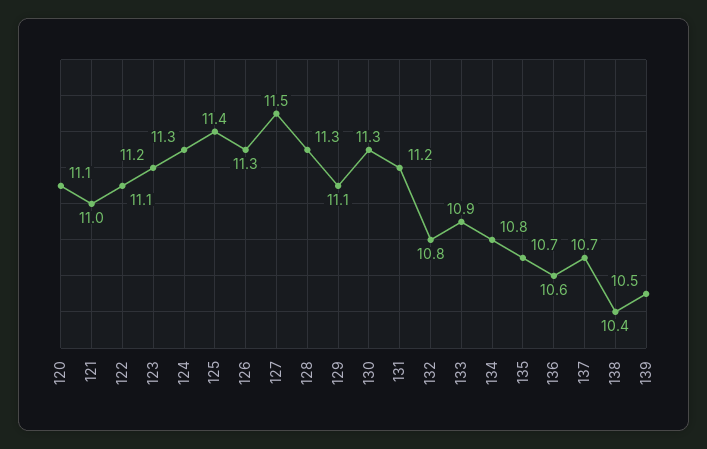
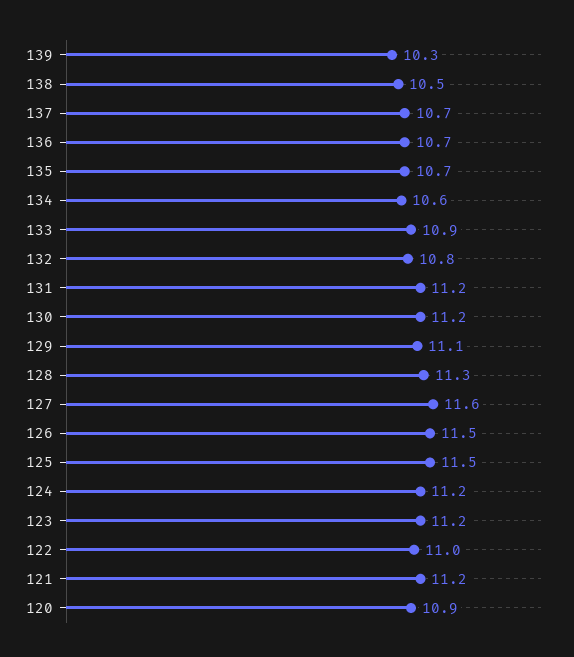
120: 11.1 -> 10.9
121: 11 -> 11.2
122: 11.1 -> 11
124: 11.3 -> 11.2
125: 11.4 -> 11.5
126: 11.3 -> 11.5
127: 11.5 -> 11.6
130: 11.3 -> 11.2
134: 10.8 -> 10.6
136: 10.6 -> 10.7
138: 10.4 -> 10.5
139: 10.5 -> 10.3

